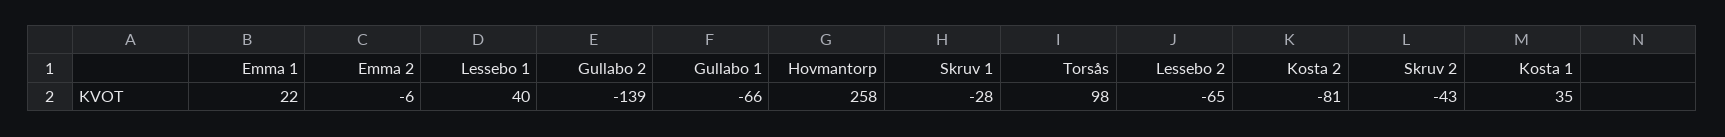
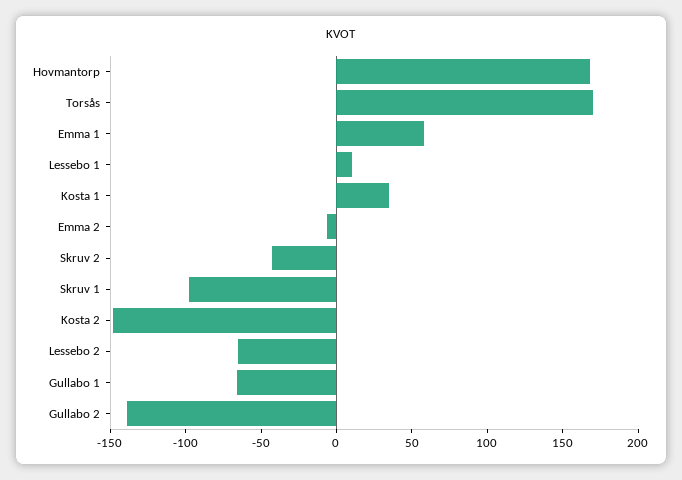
Emma 1: 22 -> 60
Lessebo 1: 40 -> 10
Hovmantorp: 258 -> 170
Skruv 1: -28 -> -100
Torsås: 98 -> 170
Kosta 2: -81 -> -150

